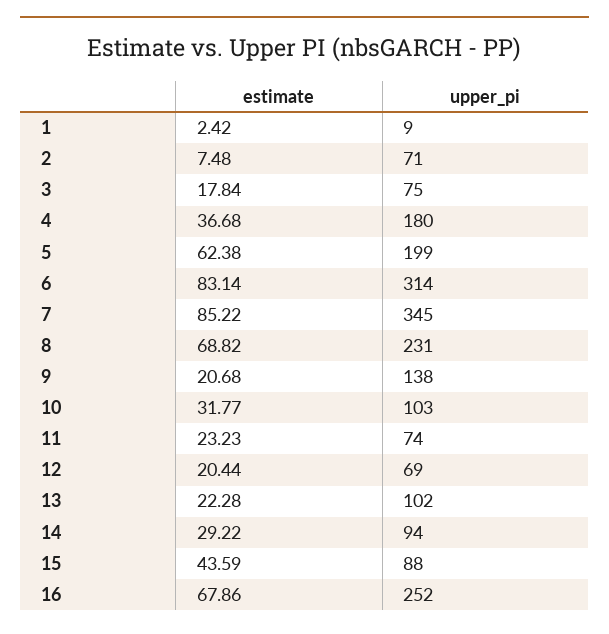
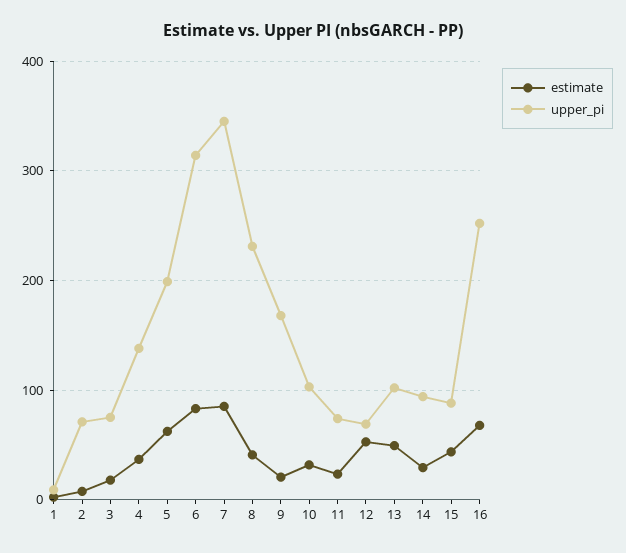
upper_pi, 4: 180 -> 140
estimate, 8: 68.82 -> 40
upper_pi, 9: 138 -> 170
estimate, 12: 20.44 -> 50
estimate, 13: 22.28 -> 50

